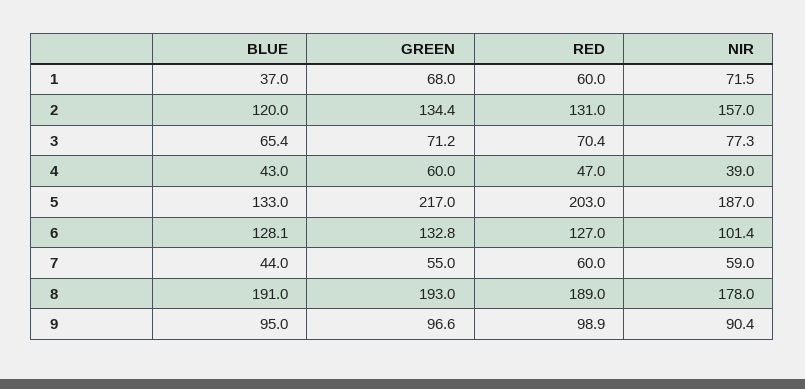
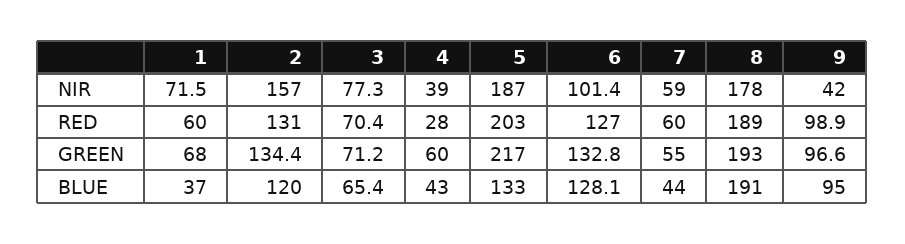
RED, 4: 47 -> 28
NIR, 9: 90.4 -> 42

